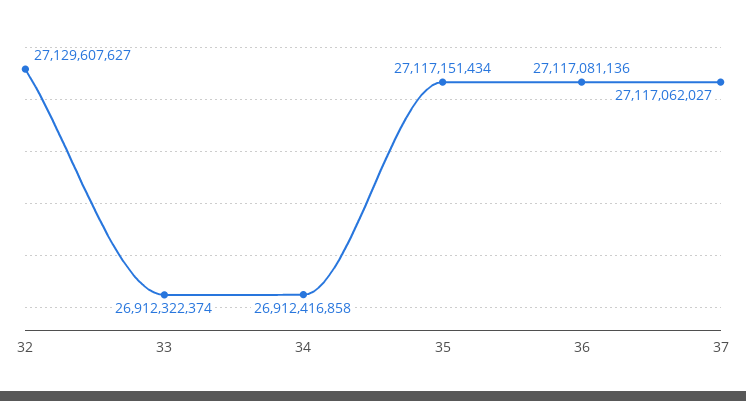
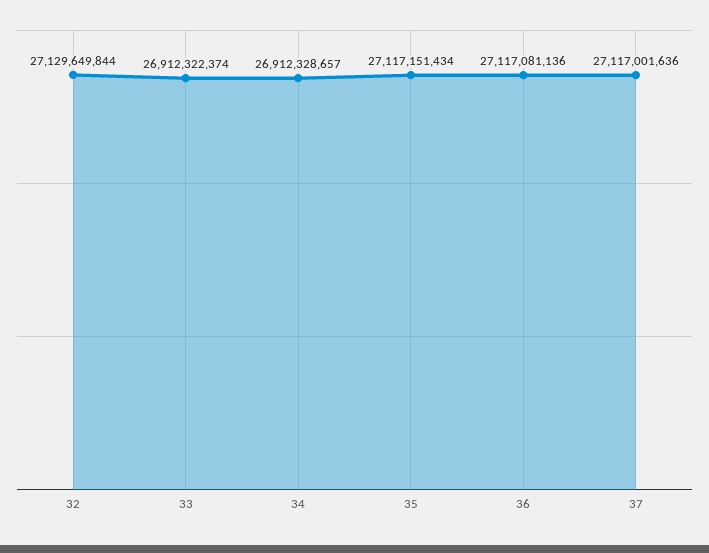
32: 27129607627 -> 27129649844
34: 26912416858 -> 26912328657
37: 27117062027 -> 27117001636

